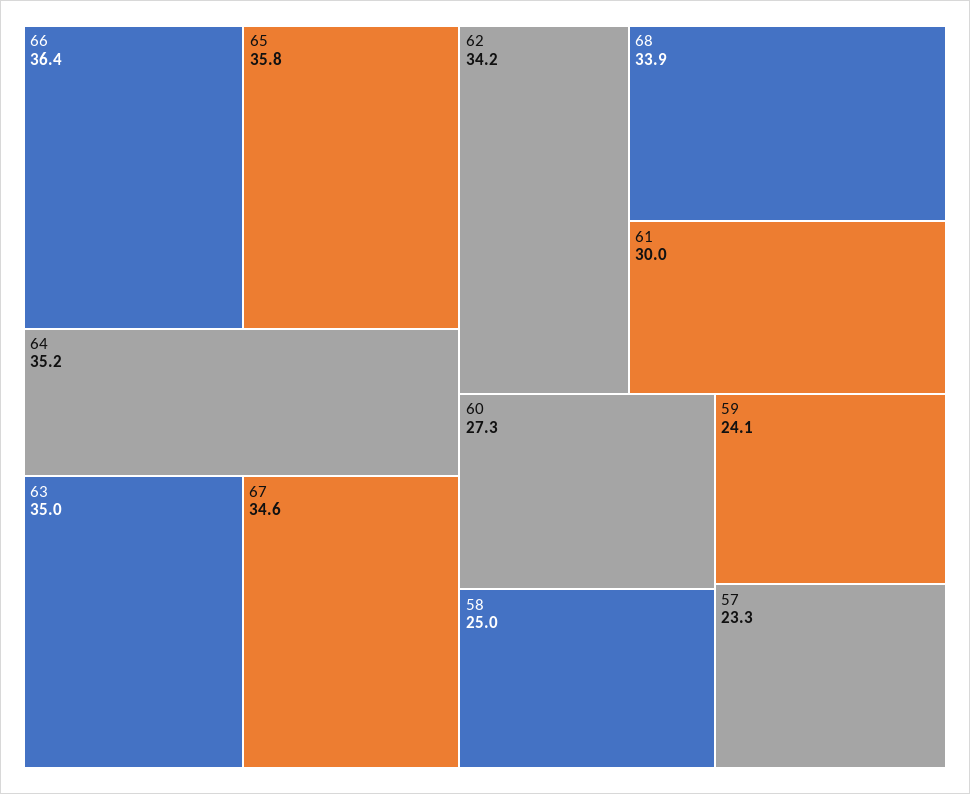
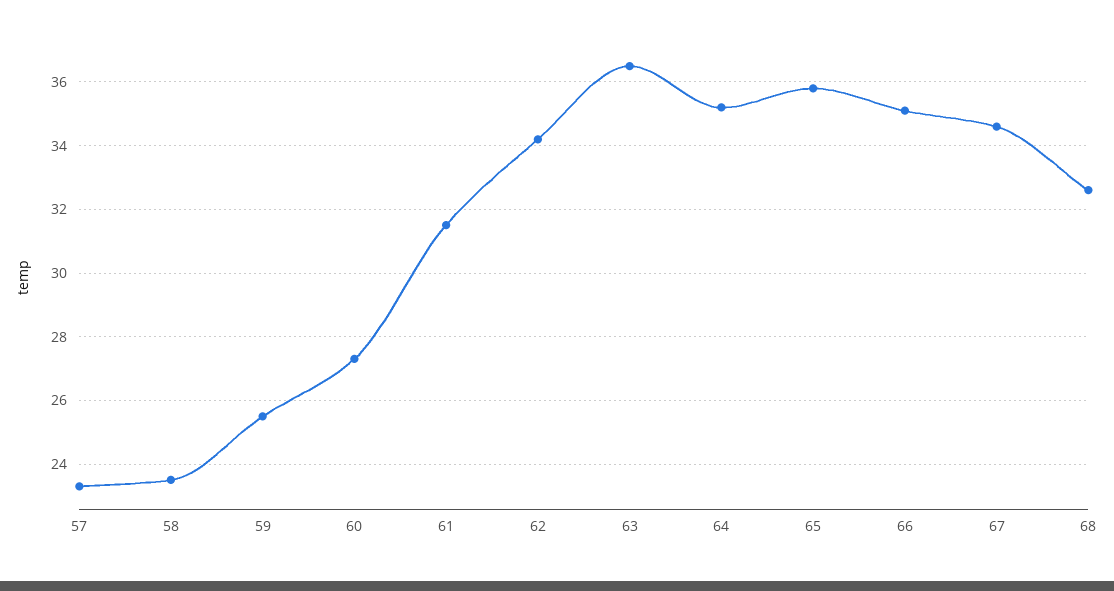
66: 36.4 -> 35
63: 35 -> 36.5
68: 33.9 -> 32.5
61: 30 -> 31.5
58: 25 -> 23.5
59: 24.1 -> 25.5

